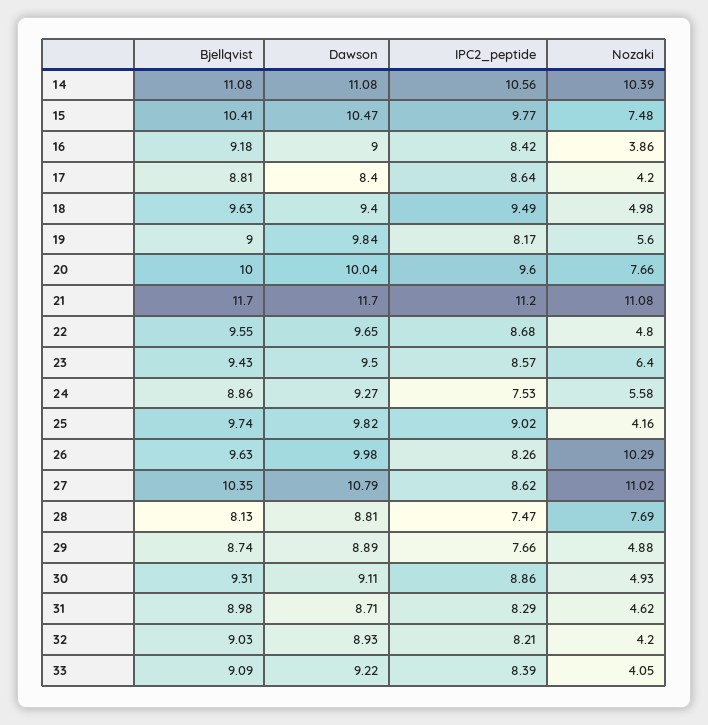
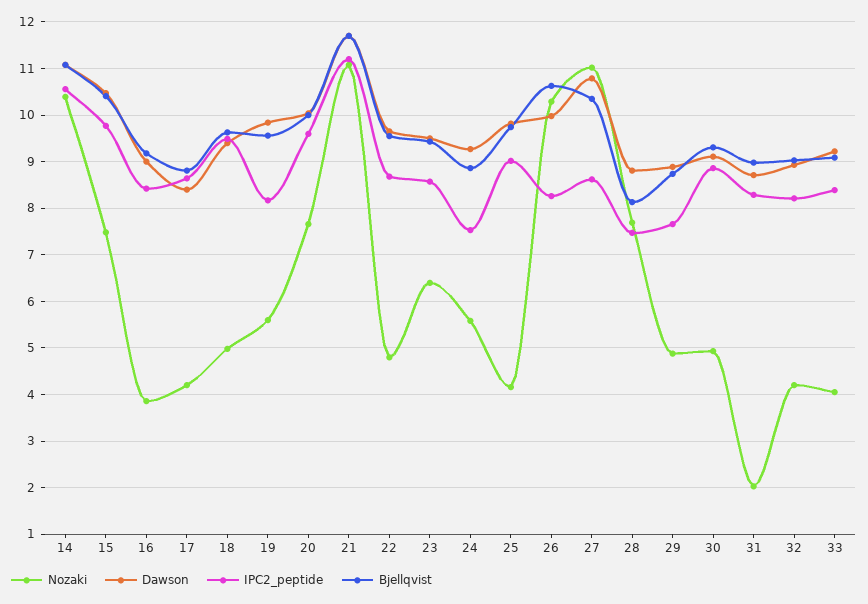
Bjellqvist, 19: 9 -> 9.6
Bjellqvist, 26: 9.63 -> 10.6
Nozaki, 31: 4.62 -> 2

